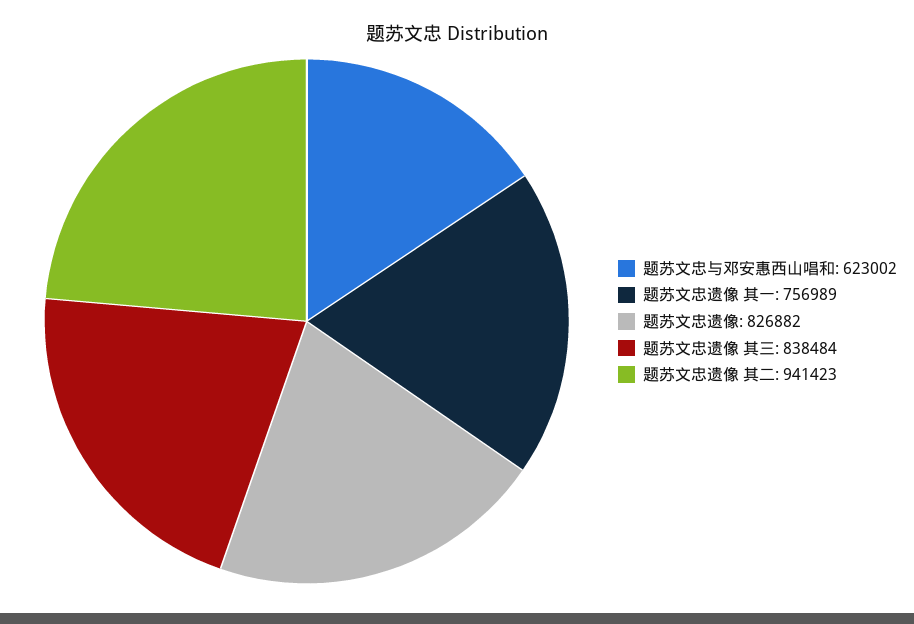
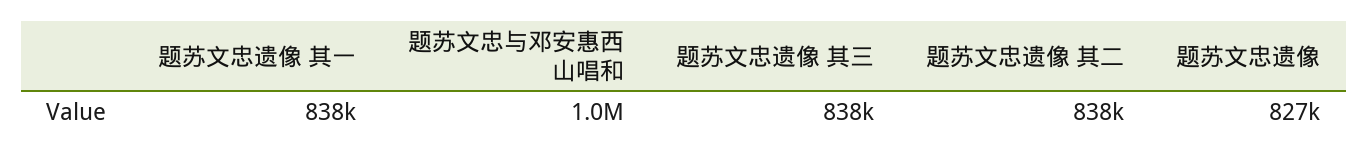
题苏文忠与邓安惠西山唱和: 623002 -> 1000000
题苏文忠遗像 其一: 756989 -> 838000
题苏文忠遗像 其二: 941423 -> 838000

